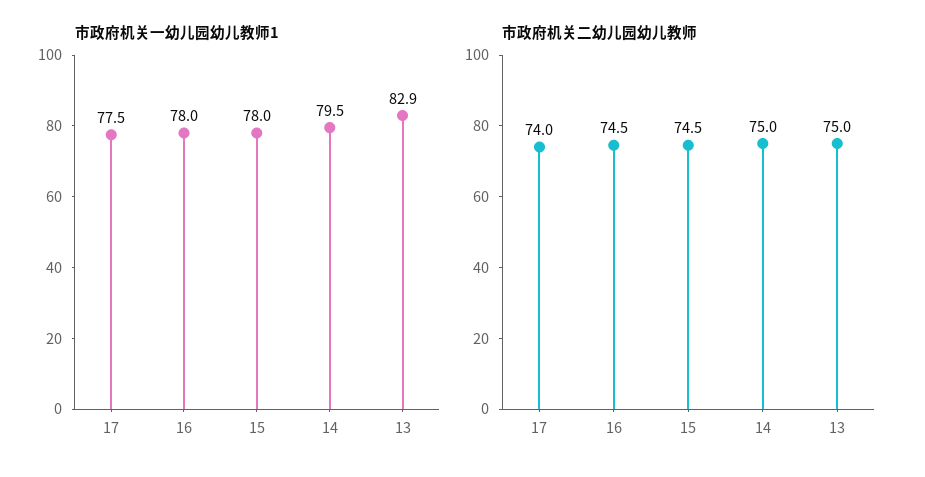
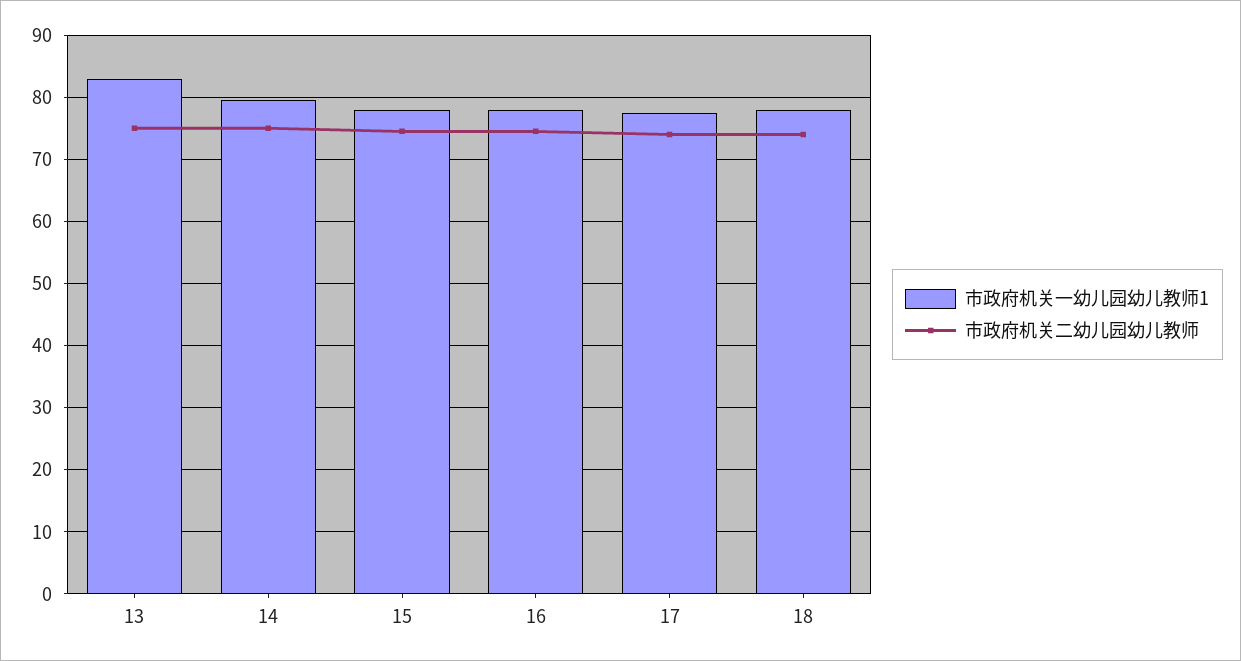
市政府机关一幼儿园幼儿教师1, 18: none -> 78
市政府机关二幼儿园幼儿教师, 18: none -> 74

